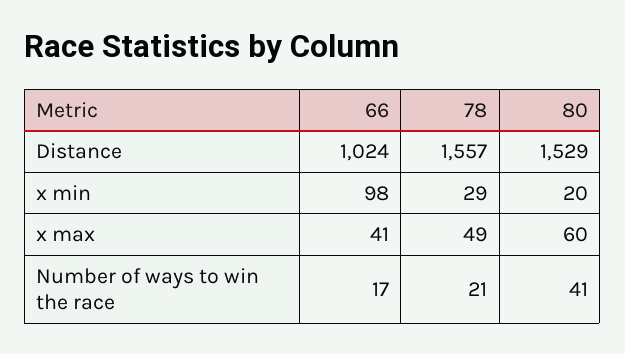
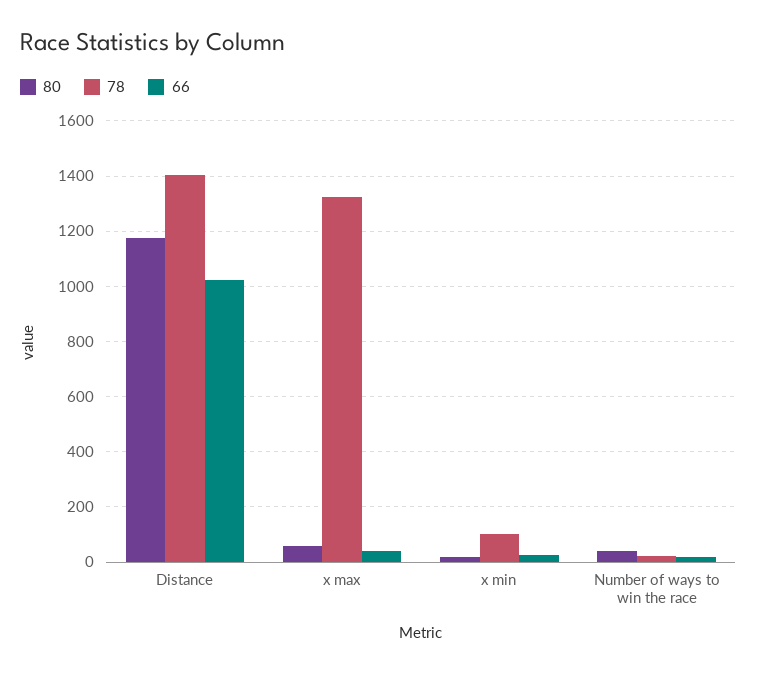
78, Distance: 1557 -> 1400
80, Distance: 1529 -> 1175
66, x min: 98 -> 25
78, x min: 29 -> 100
78, x max: 49 -> 1325

